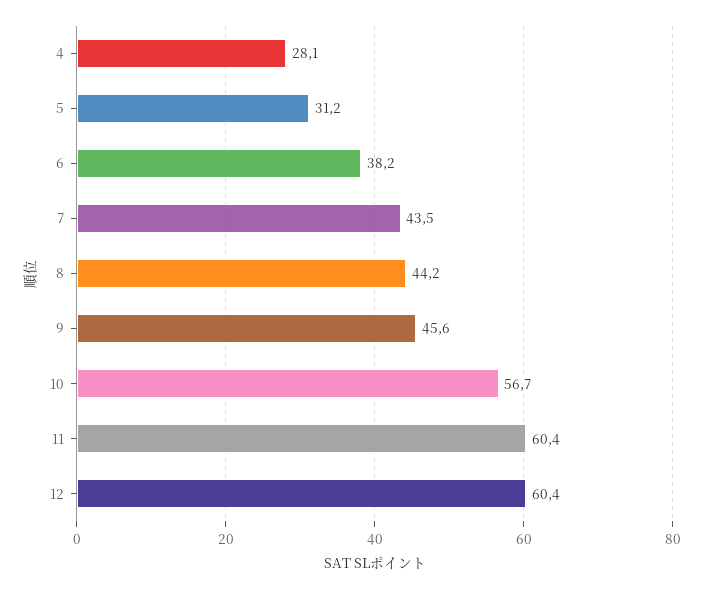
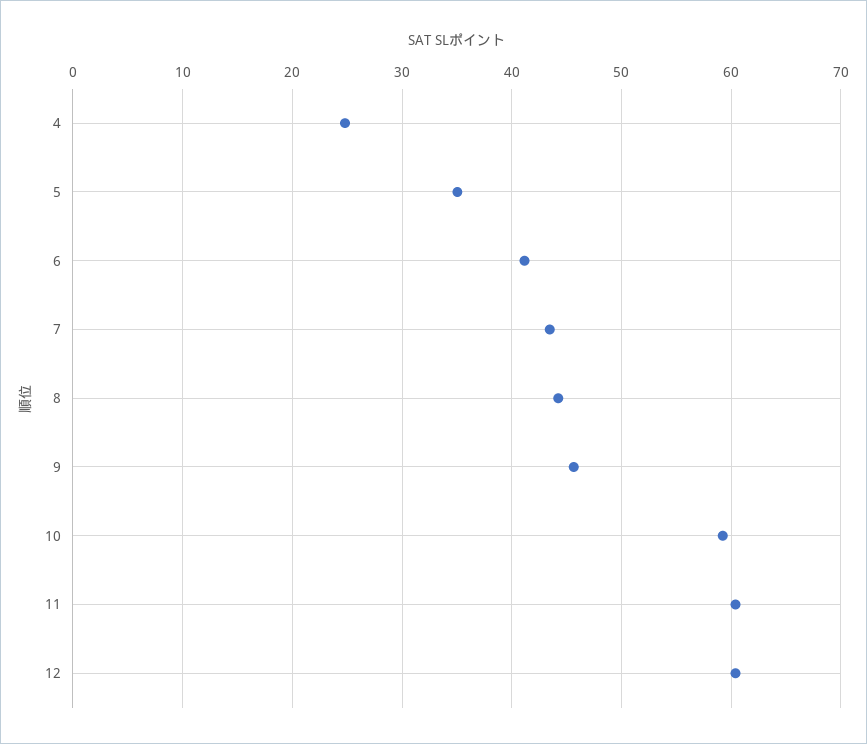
4: 28.1 -> 25
5: 31.2 -> 35
6: 38.2 -> 41
10: 56.7 -> 59

